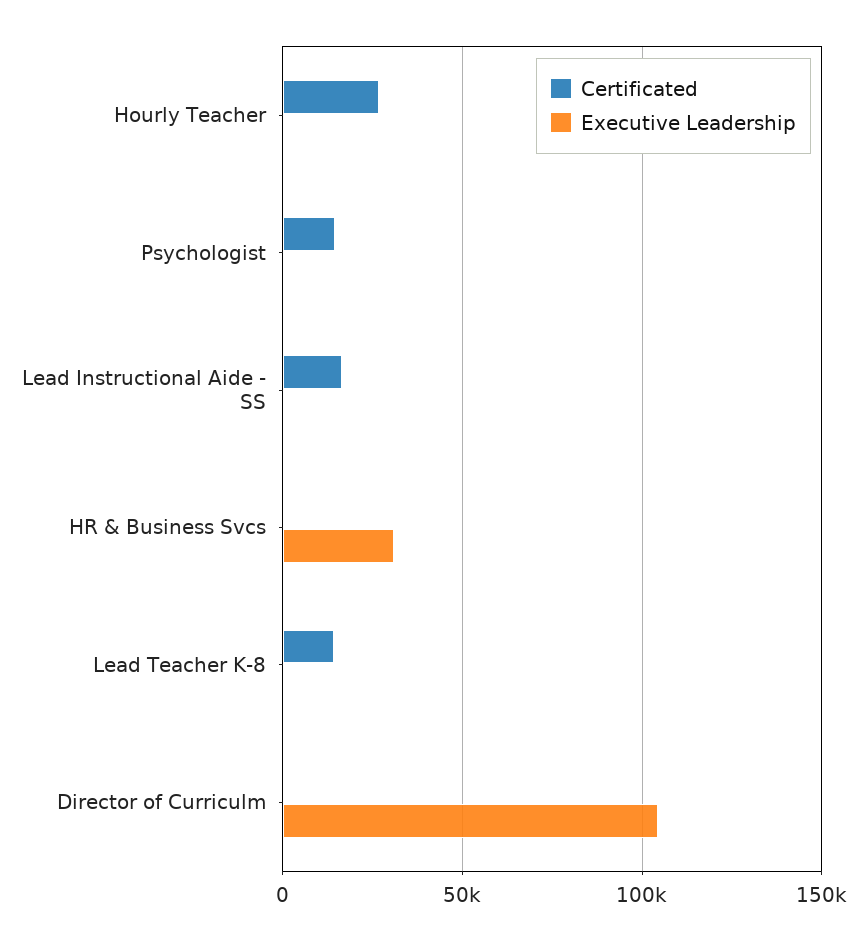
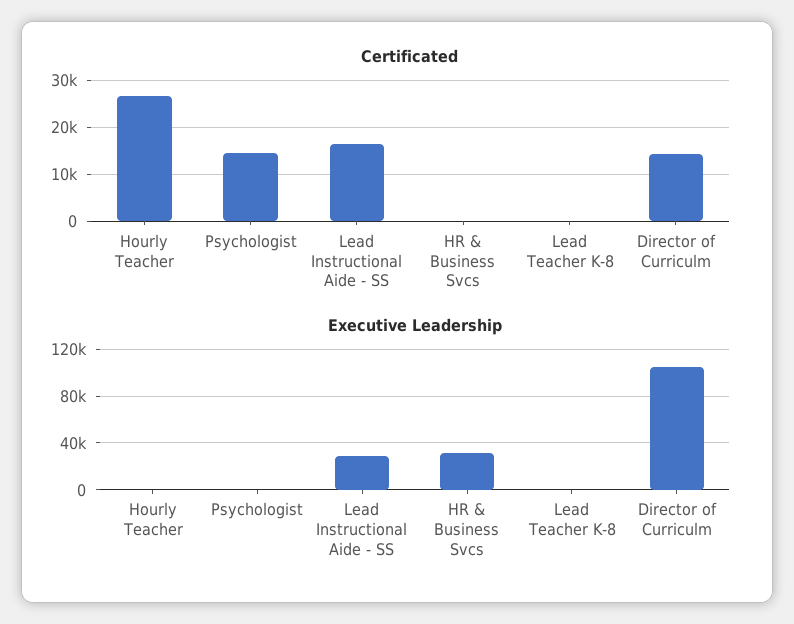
Executive Leadership, Lead Instructional Aide - SS: 0 -> 30000
Certificated, Lead Teacher K-8: 15000 -> 0
Certificated, Director of Curriculm: 0 -> 14000

